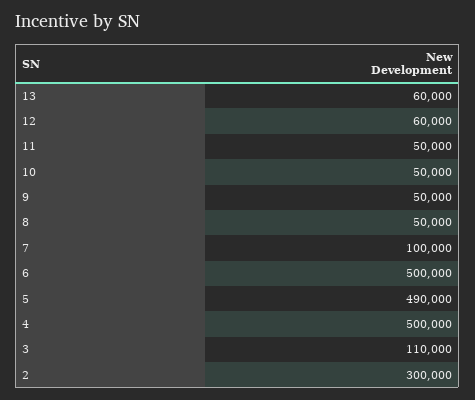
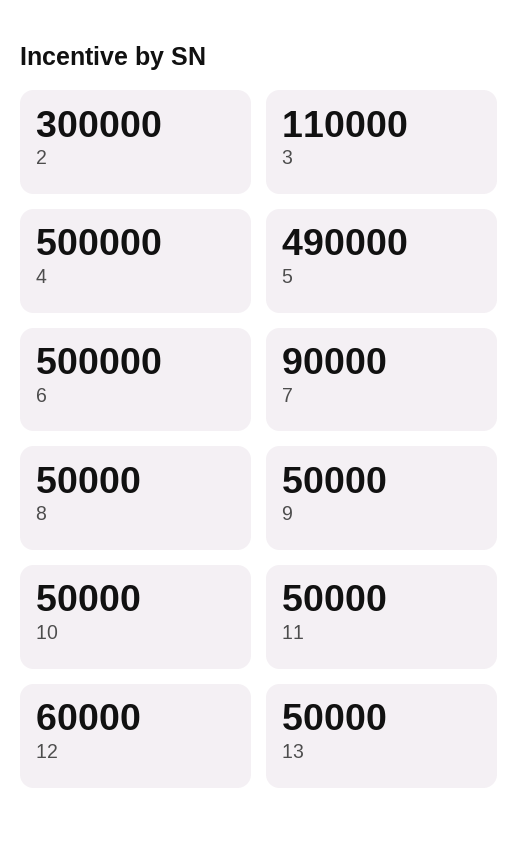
13: 60000 -> 50000
7: 100000 -> 90000

